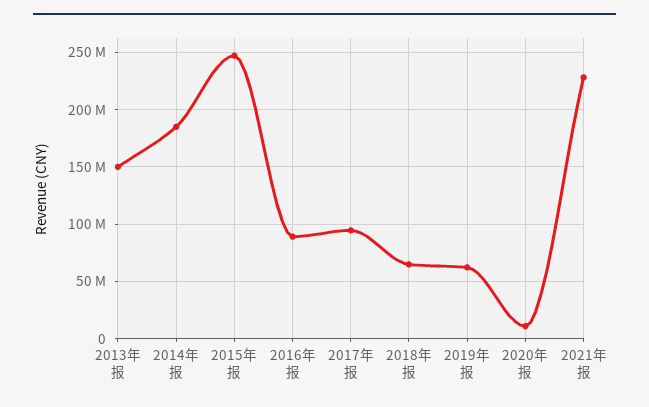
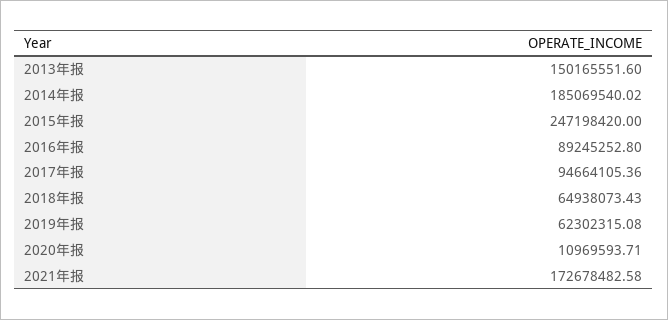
2021年报: 230000000 -> 172678482.58

